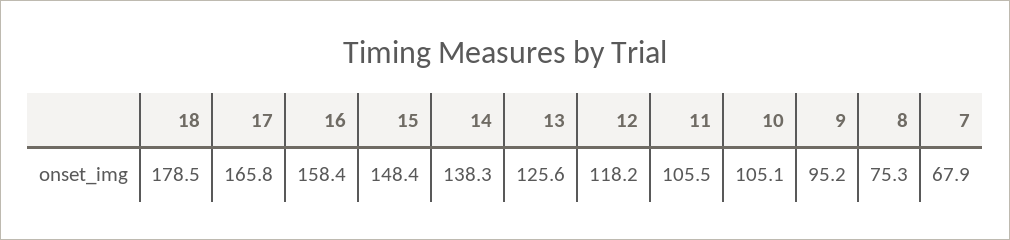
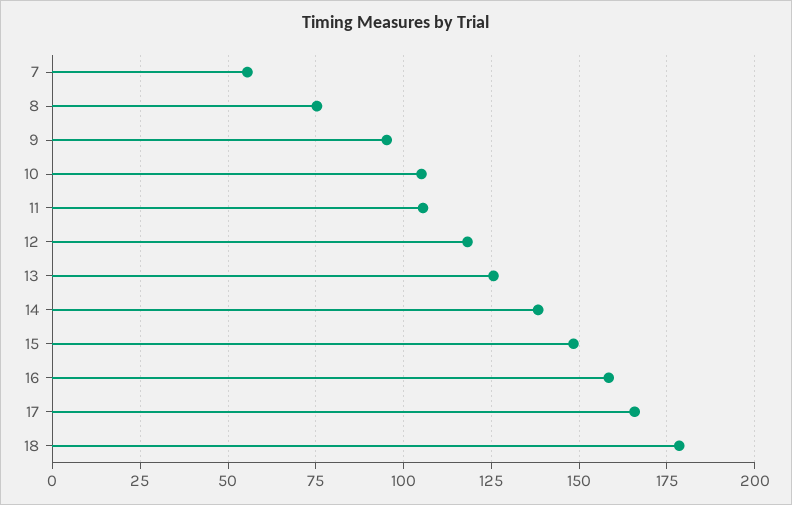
7: 67.9 -> 55

